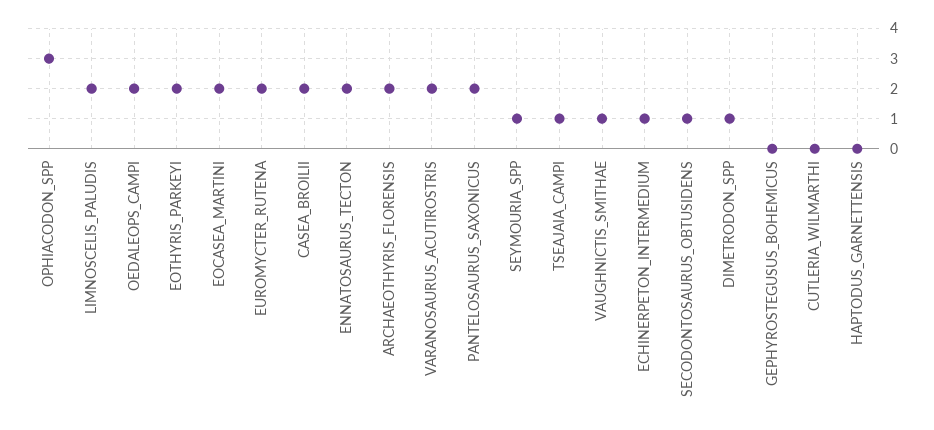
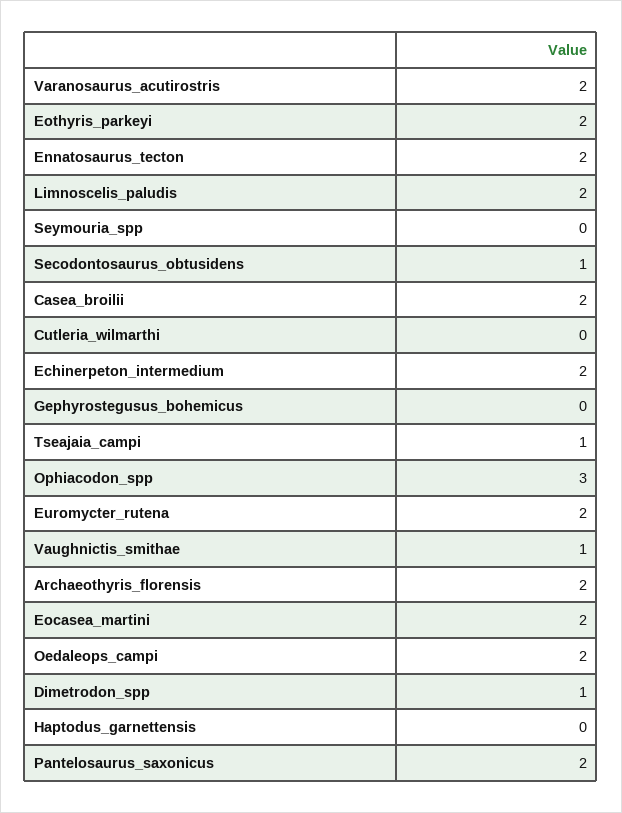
SEYMOURIA_SPP: 1 -> 0
ECHINERPETON_INTERMEDIUM: 1 -> 2

